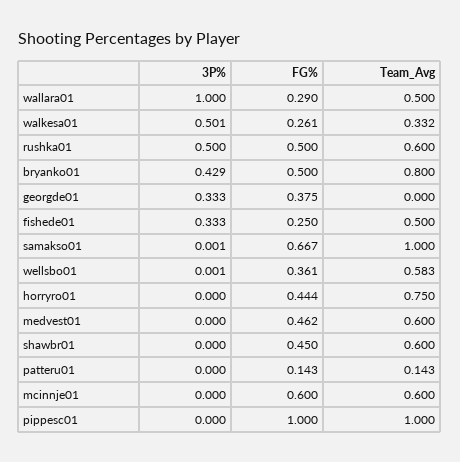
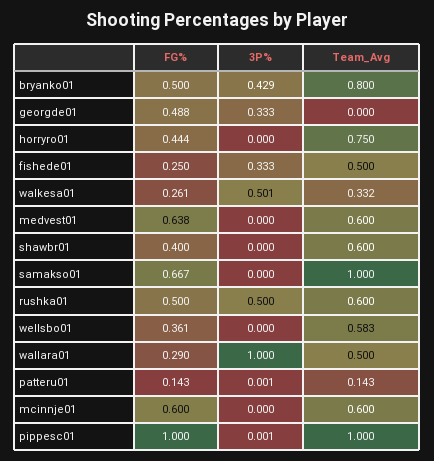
FG%, georgde01: 0.375 -> 0.488
3P%, samakso01: 0.001 -> 0
3P%, wellsbo01: 0.001 -> 0
FG%, medvest01: 0.462 -> 0.638
FG%, shawbr01: 0.45 -> 0.4
3P%, patteru01: 0 -> 0.001
3P%, pippesc01: 0 -> 0.001

